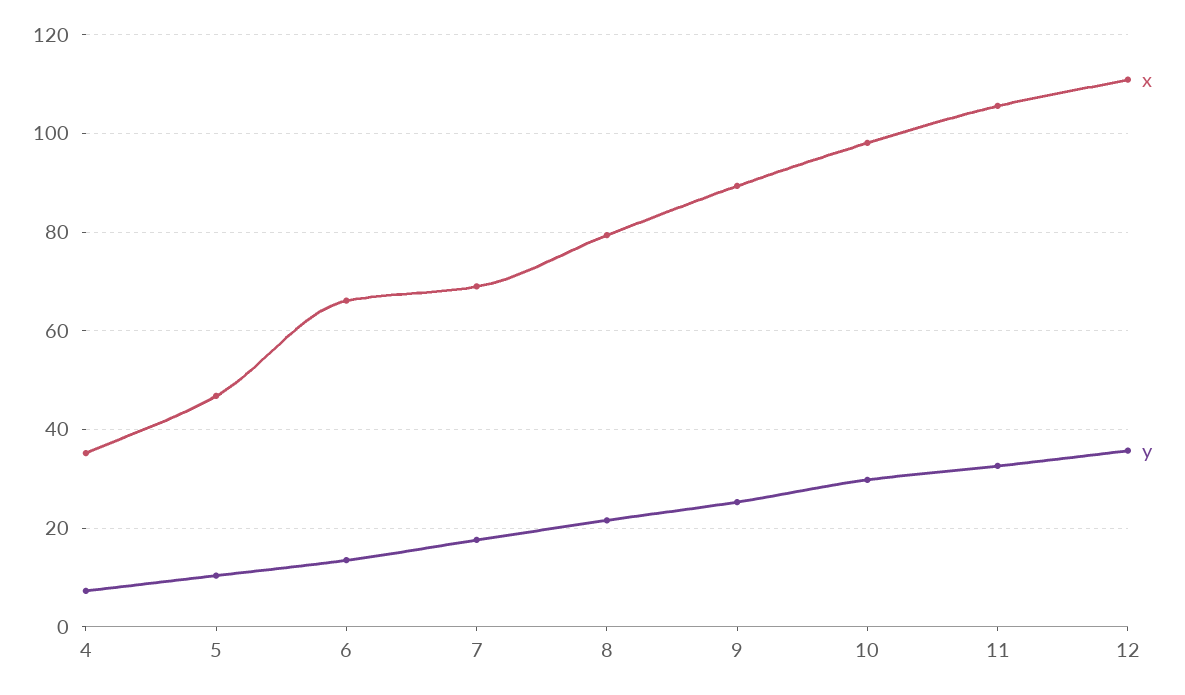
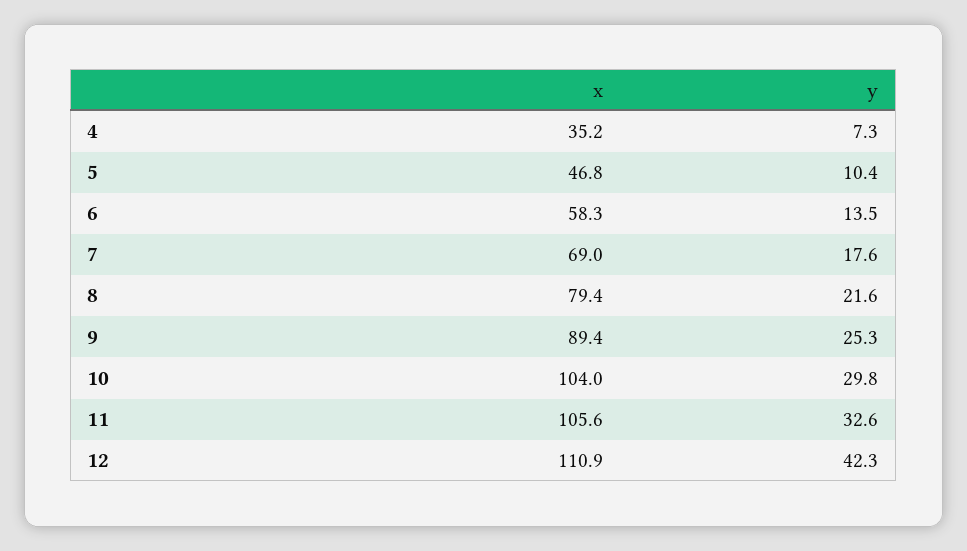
x, 6: 66 -> 58.3
x, 10: 98 -> 104
y, 12: 36 -> 42.3

